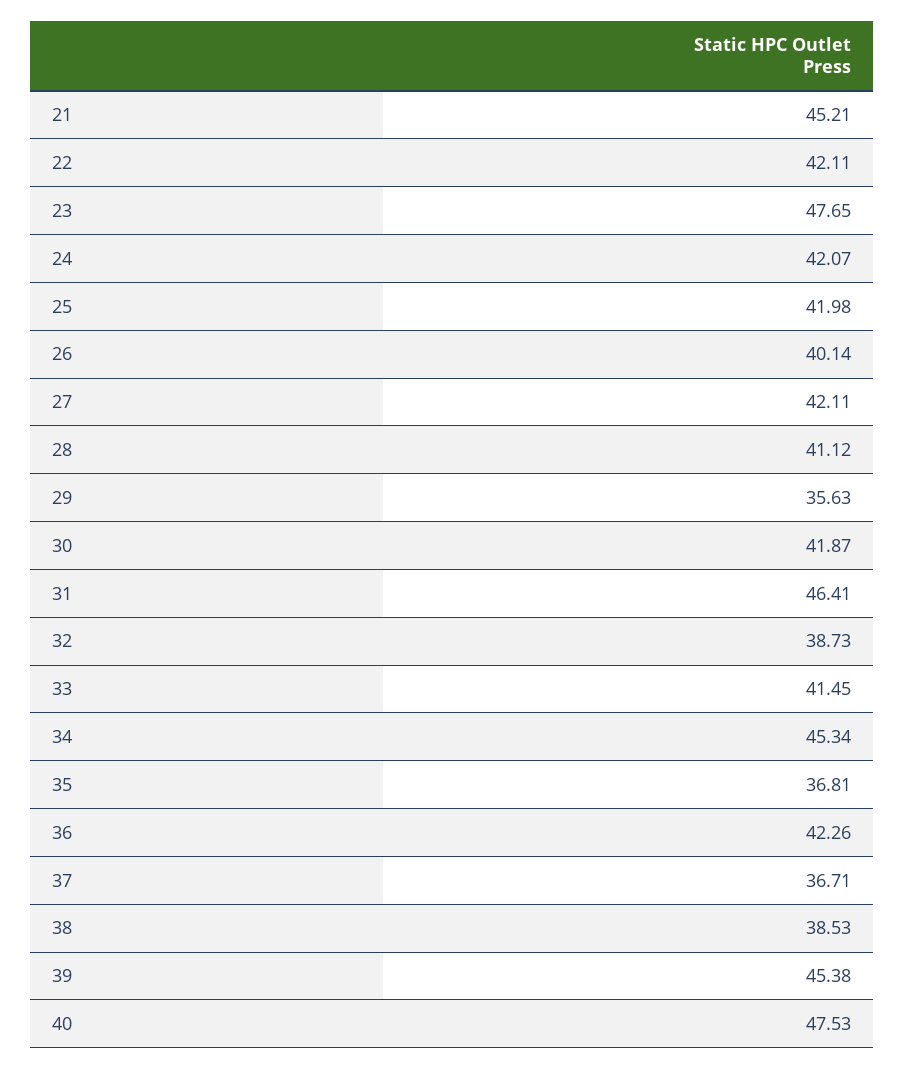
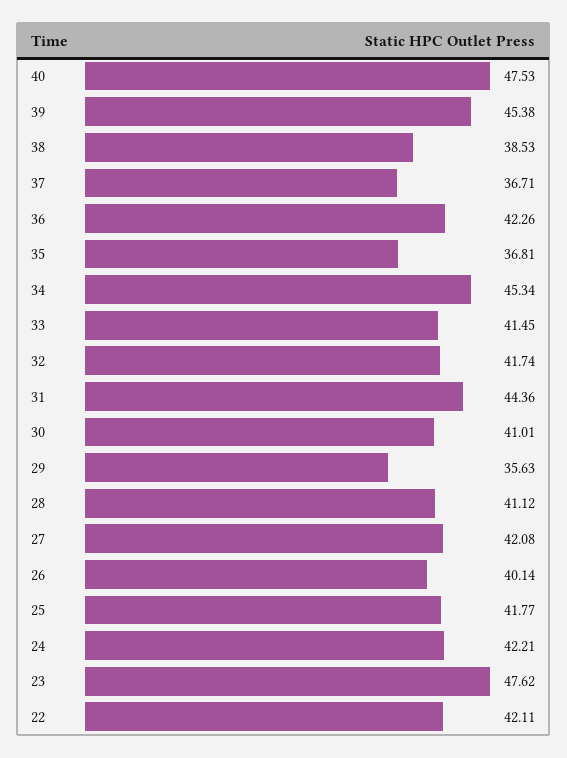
21: 45.21 -> none
23: 47.65 -> 47.62
24: 42.07 -> 42.21
25: 41.98 -> 41.77
27: 42.11 -> 42.08
30: 41.87 -> 41.01
31: 46.41 -> 44.36
32: 38.73 -> 41.74

